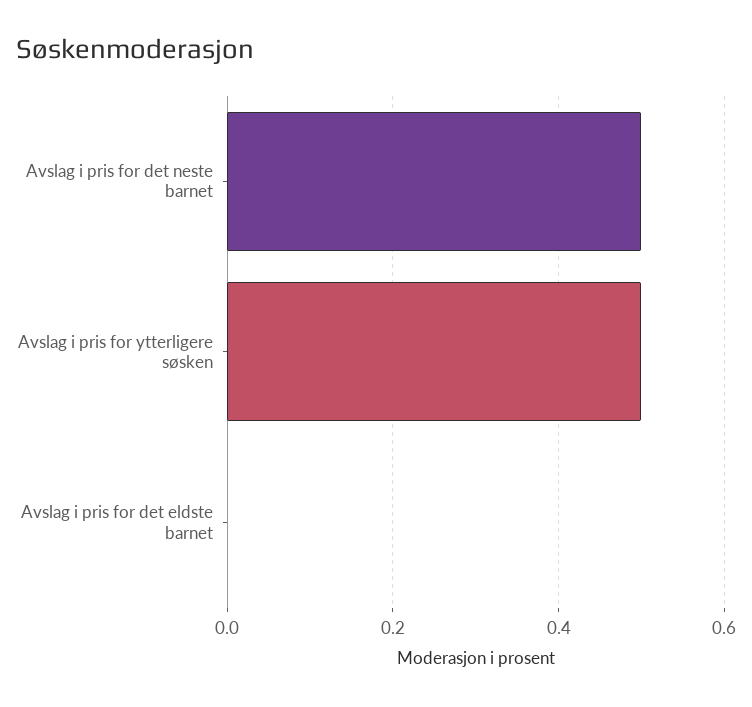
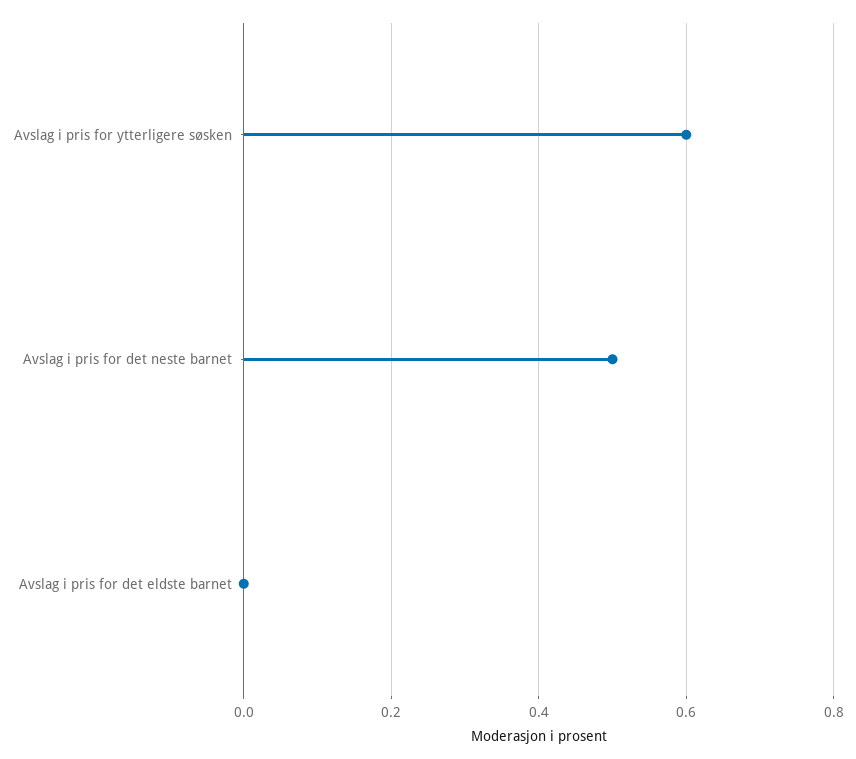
Avslag i pris for ytterligere søsken: 0.5 -> 0.6

